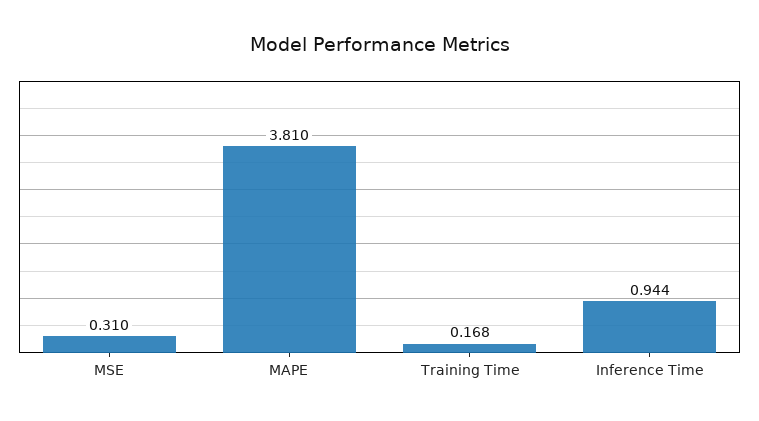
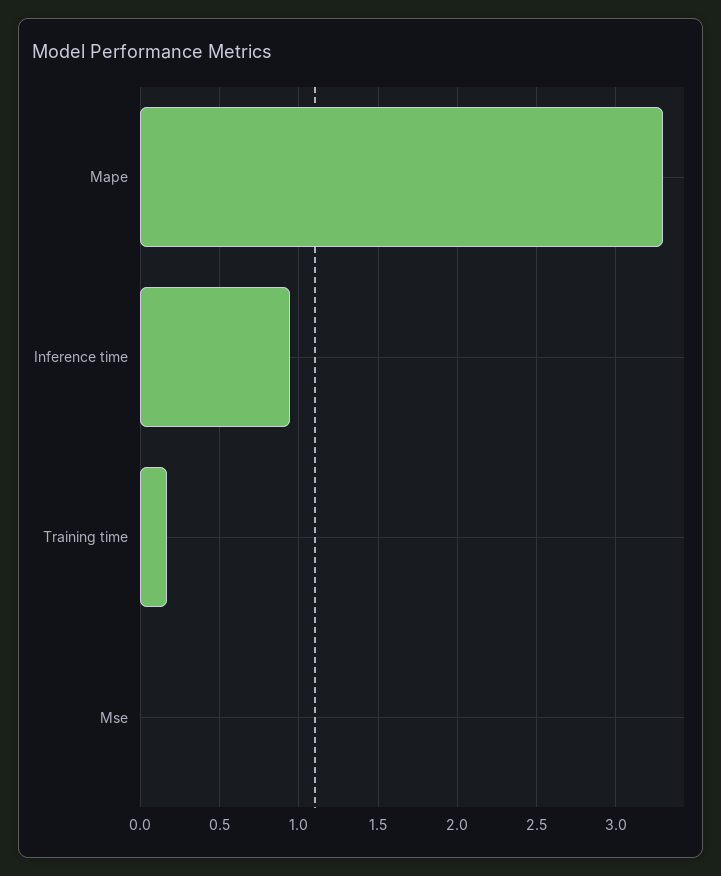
MSE: 0.31 -> 0
MAPE: 3.81 -> 3.3

